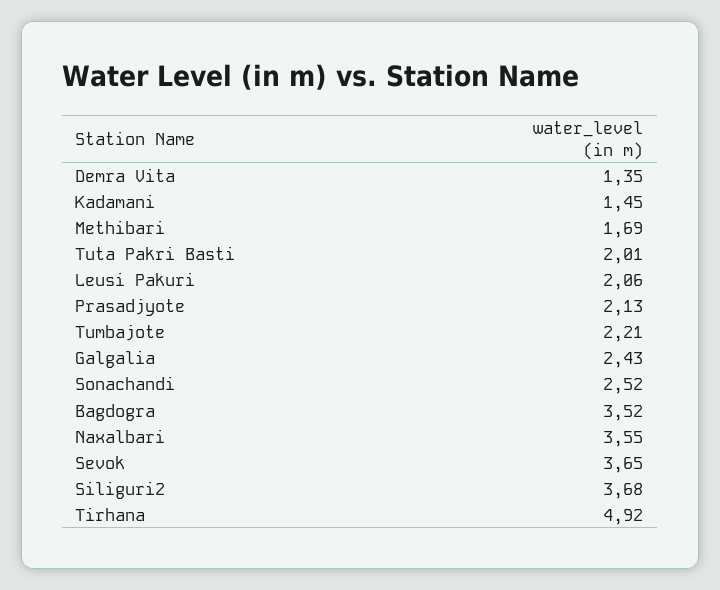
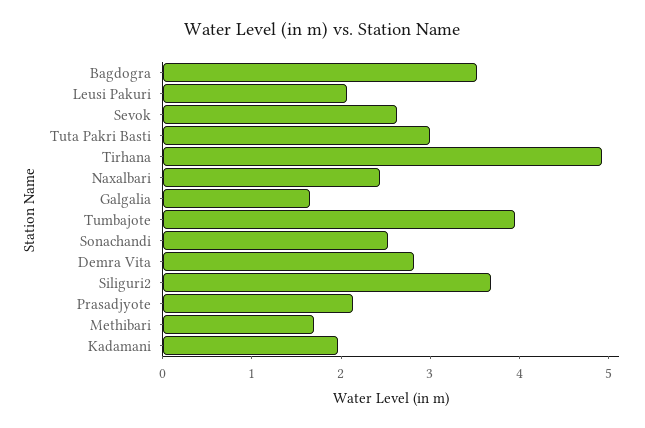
Demra Vita: 1.35 -> 2.8
Kadamani: 1.45 -> 2
Tuta Pakri Basti: 2.01 -> 3
Tumbajote: 2.21 -> 4
Galgalia: 2.43 -> 1.6
Naxalbari: 3.55 -> 2.4
Sevok: 3.65 -> 2.6

